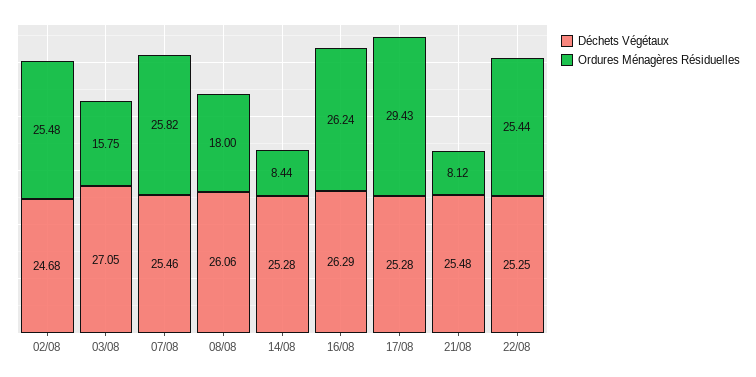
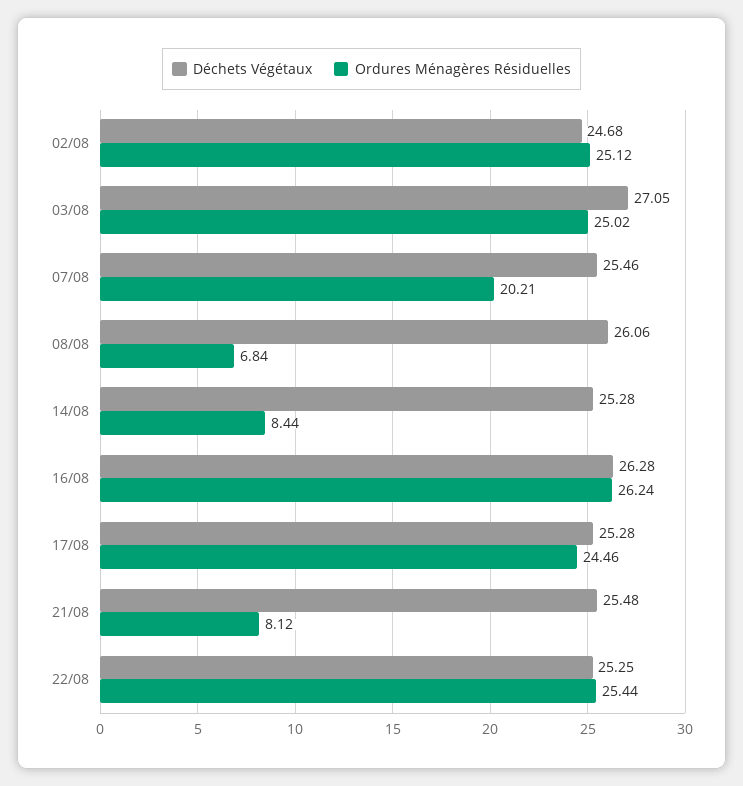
Ordures Ménagères Résiduelles, 02/08: 25.48 -> 25.12
Ordures Ménagères Résiduelles, 03/08: 15.75 -> 25.02
Ordures Ménagères Résiduelles, 07/08: 25.82 -> 20.21
Ordures Ménagères Résiduelles, 08/08: 18 -> 6.84
Déchets Végétaux, 16/08: 26.29 -> 26.28
Ordures Ménagères Résiduelles, 17/08: 29.43 -> 24.46

